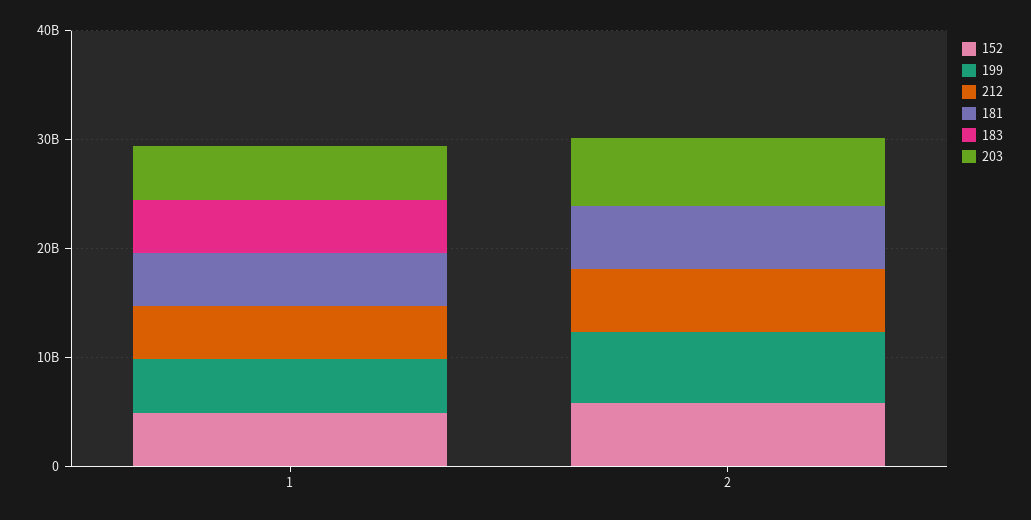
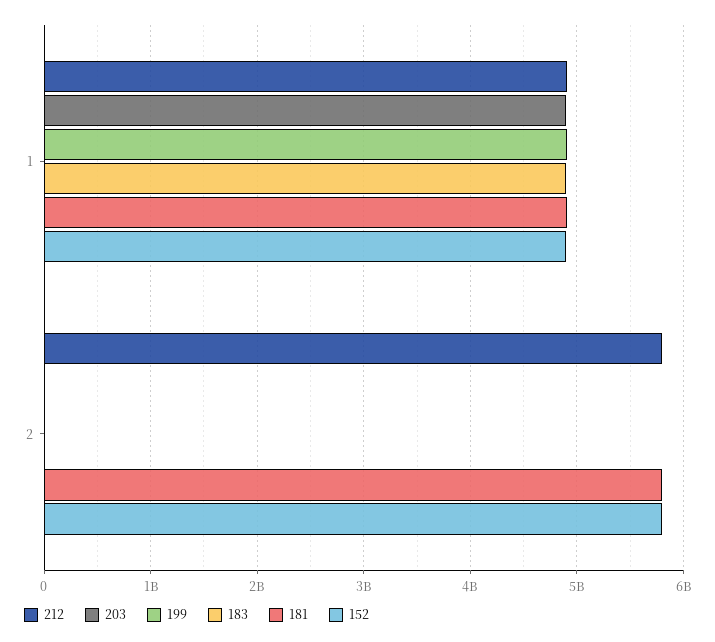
199, 2: 6000000000 -> 0
203, 2: 6000000000 -> 0

